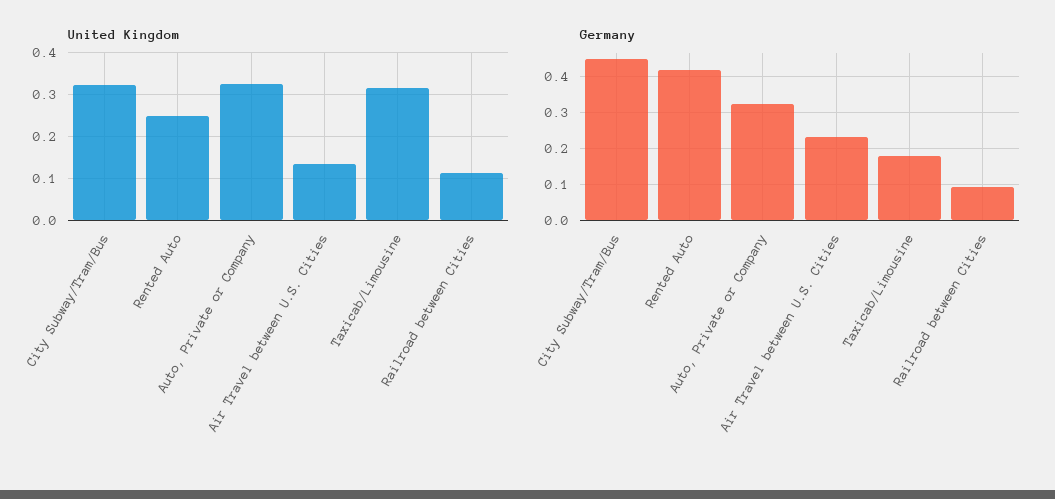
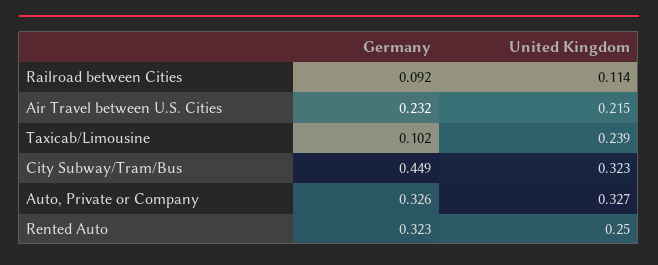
United Kingdom, Air Travel between U.S. Cities: 0.14 -> 0.215
United Kingdom, Taxicab/Limousine: 0.32 -> 0.239
Germany, Rented Auto: 0.42 -> 0.323
Germany, Taxicab/Limousine: 0.18 -> 0.102

